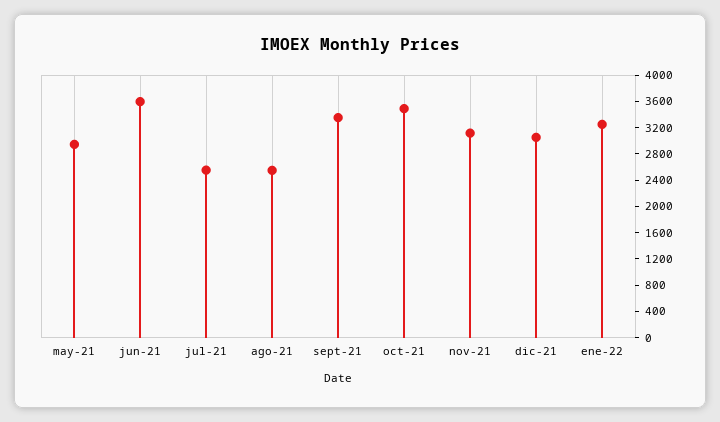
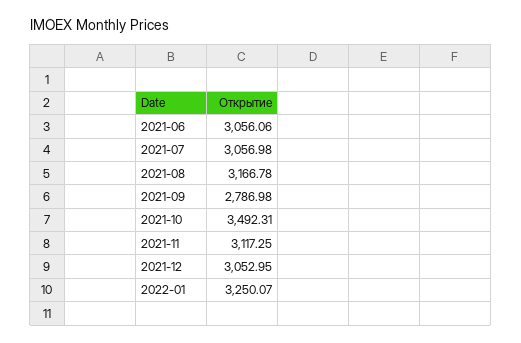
may-21: 3000 -> none
jun-21: 3600 -> 3056.06
jul-21: 2600 -> 3056.98
ago-21: 2600 -> 3166.78
sept-21: 3400 -> 2786.98

